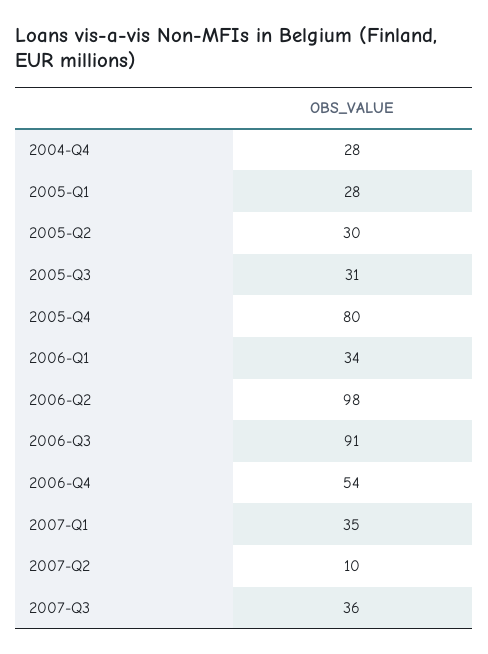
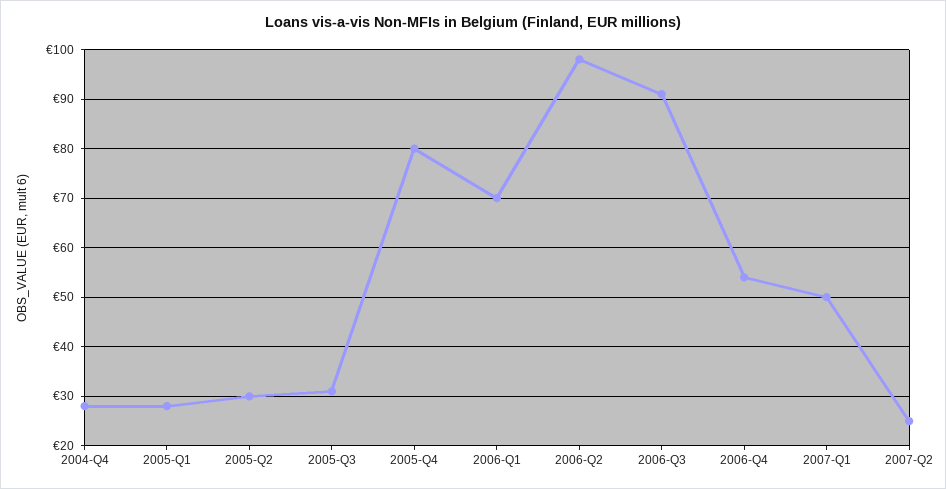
2006-Q1: 34 -> 70
2007-Q1: 35 -> 50
2007-Q2: 10 -> 25
2007-Q3: 36 -> none

